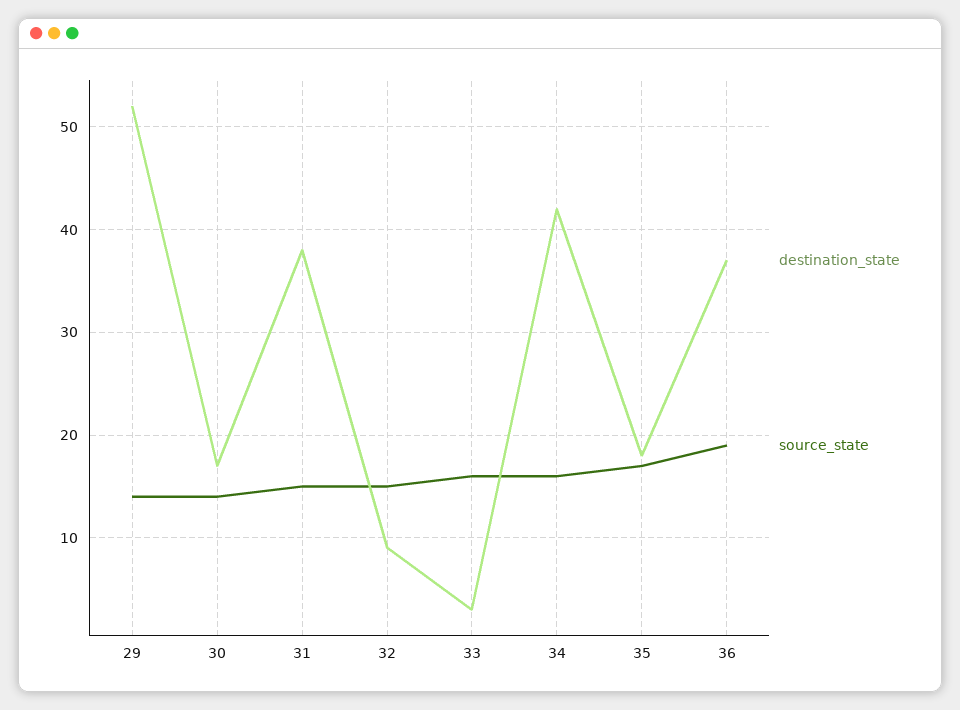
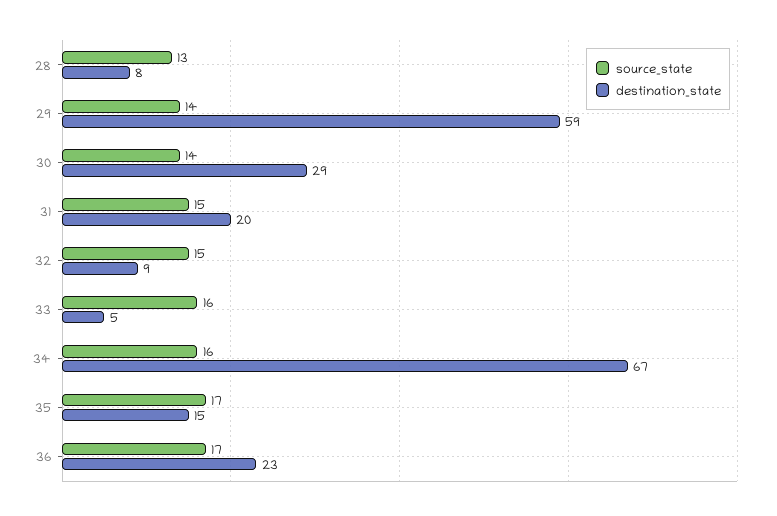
destination_state, 29: 52 -> 59
destination_state, 30: 17 -> 29
destination_state, 31: 38 -> 20
destination_state, 33: 3 -> 5
destination_state, 34: 42 -> 67
destination_state, 35: 18 -> 15
destination_state, 36: 37 -> 23
source_state, 36: 19 -> 17
source_state, 28: none -> 13
destination_state, 28: none -> 8

